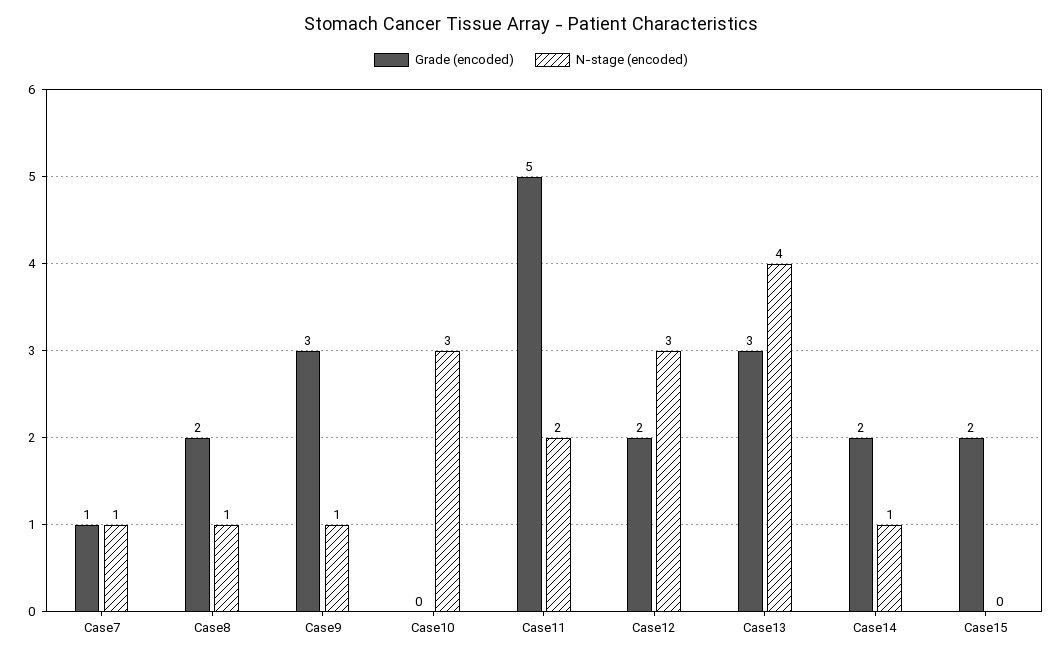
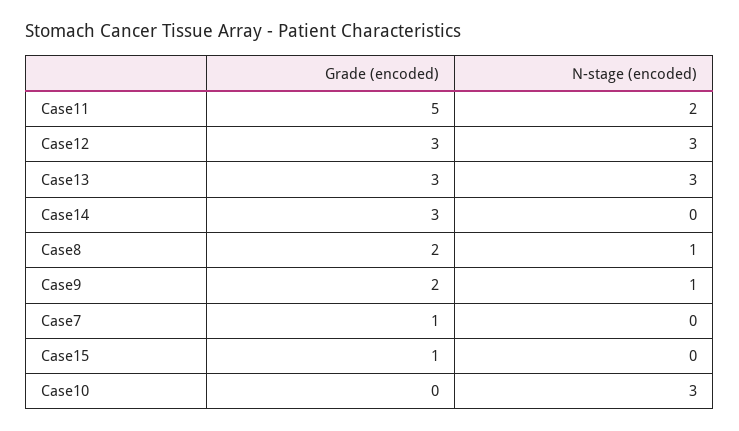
N-stage (encoded), Case7: 1 -> 0
Grade (encoded), Case9: 3 -> 2
Grade (encoded), Case12: 2 -> 3
N-stage (encoded), Case13: 4 -> 3
Grade (encoded), Case14: 2 -> 3
N-stage (encoded), Case14: 1 -> 0
Grade (encoded), Case15: 2 -> 1

